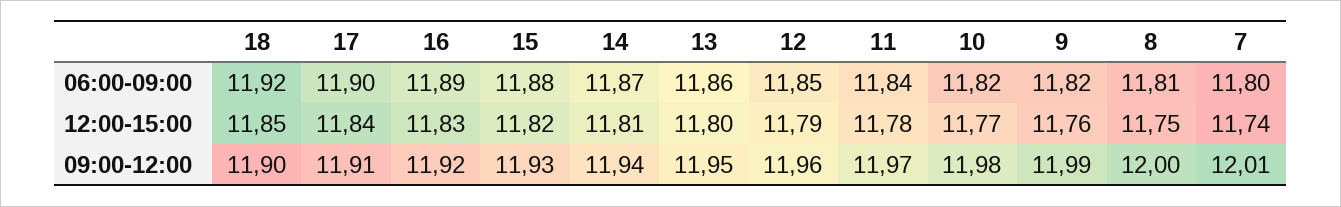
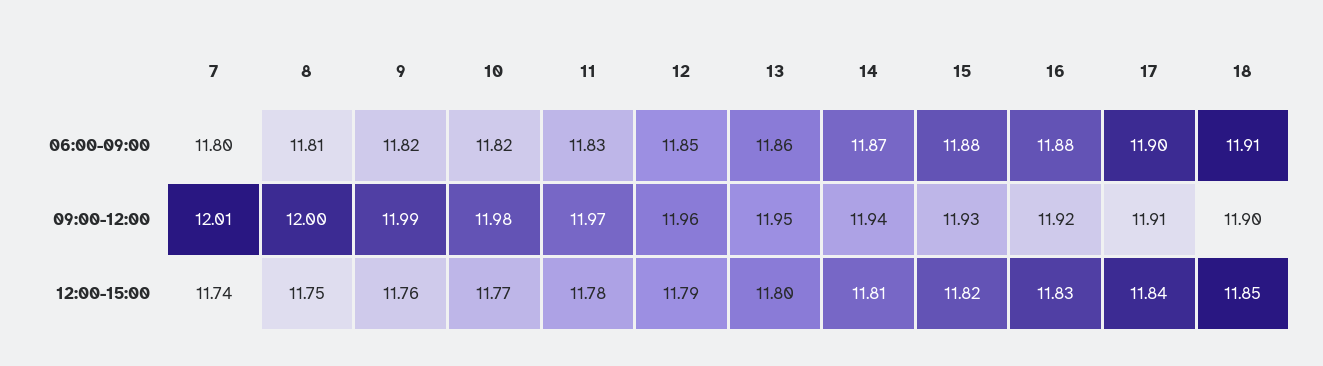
18, 06:00-09:00: 11.92 -> 11.91
16, 06:00-09:00: 11.89 -> 11.88
11, 06:00-09:00: 11.84 -> 11.83

